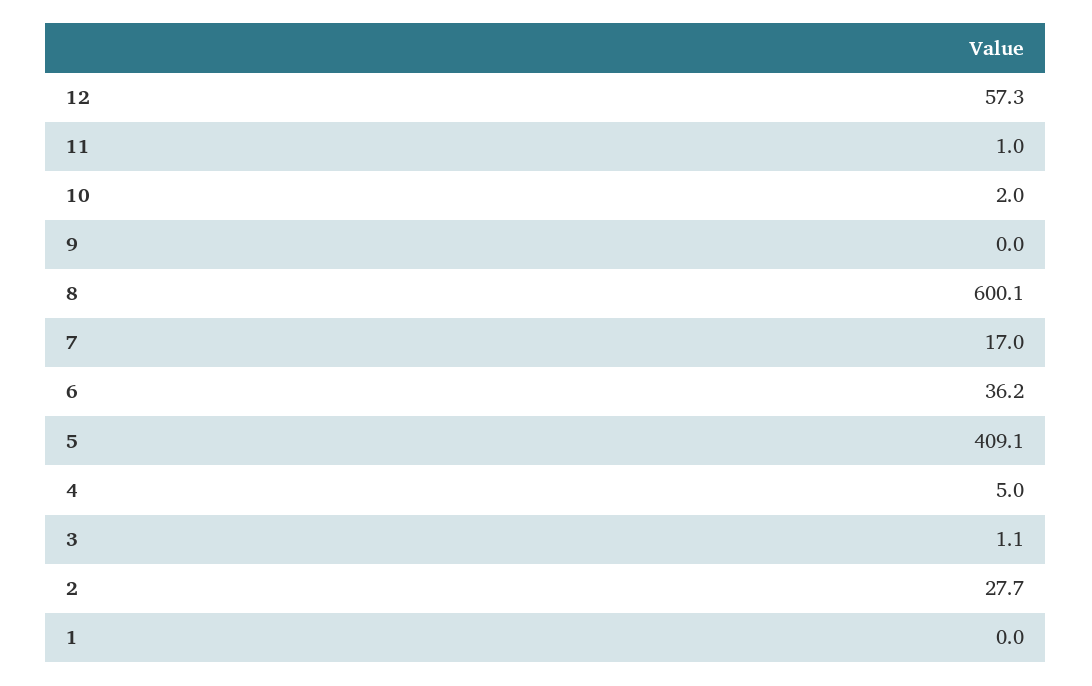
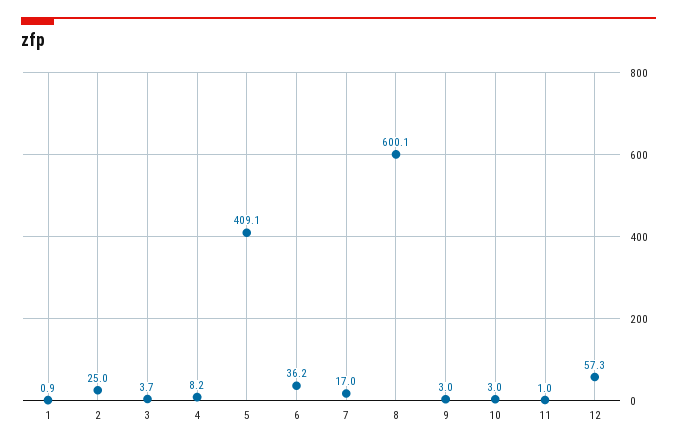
10: 2 -> 3
9: 0 -> 3
4: 5 -> 8.2
3: 1.1 -> 3.7
2: 27.7 -> 25
1: 0 -> 0.9

